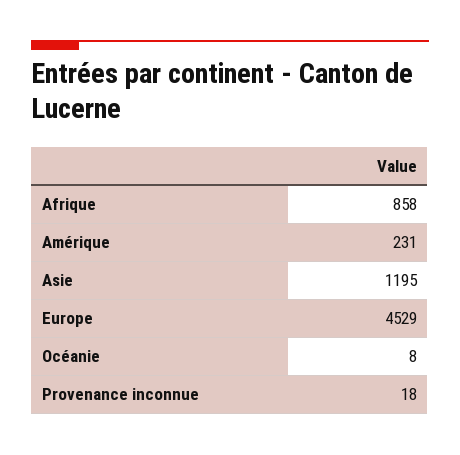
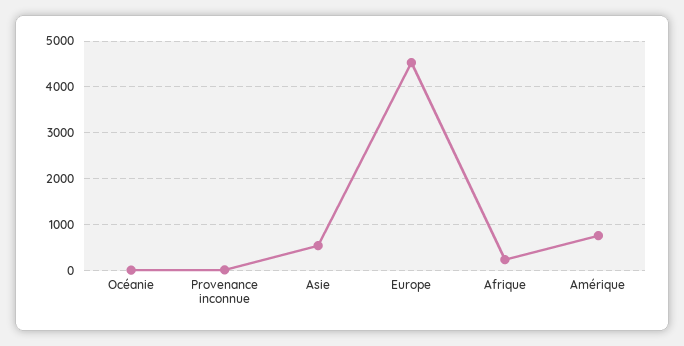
Afrique: 858 -> 200
Amérique: 231 -> 800
Asie: 1195 -> 600

